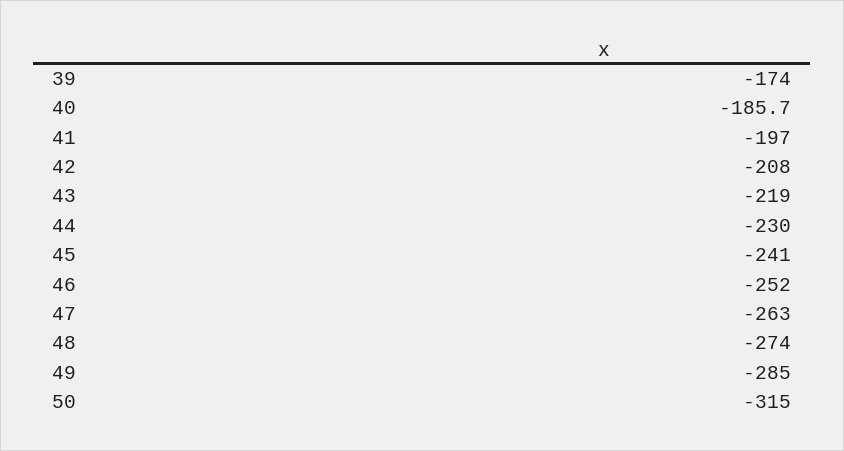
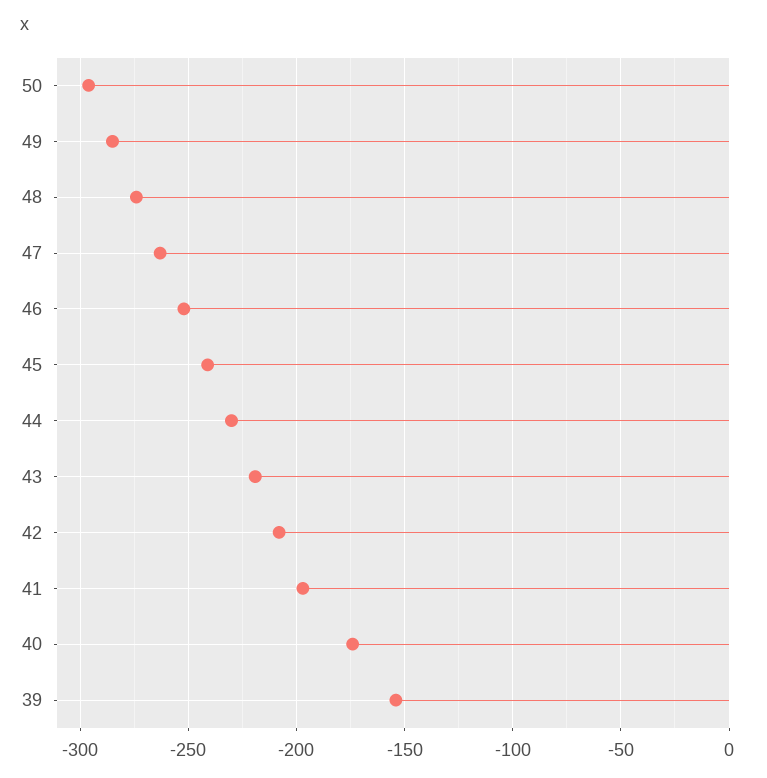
39: -174 -> -155
40: -185.7 -> -175
50: -315 -> -295

